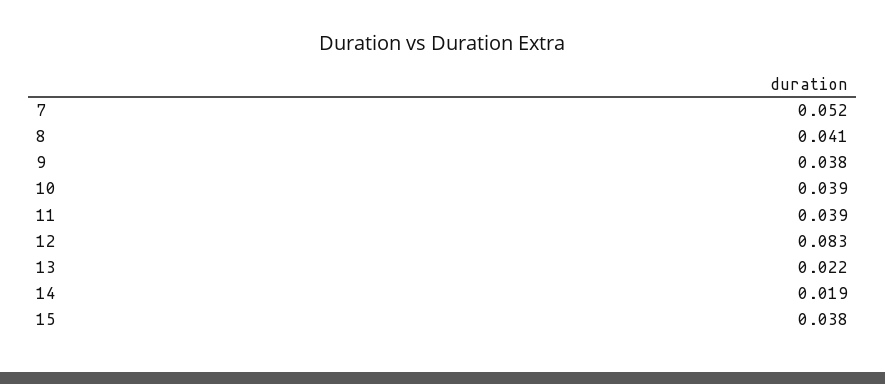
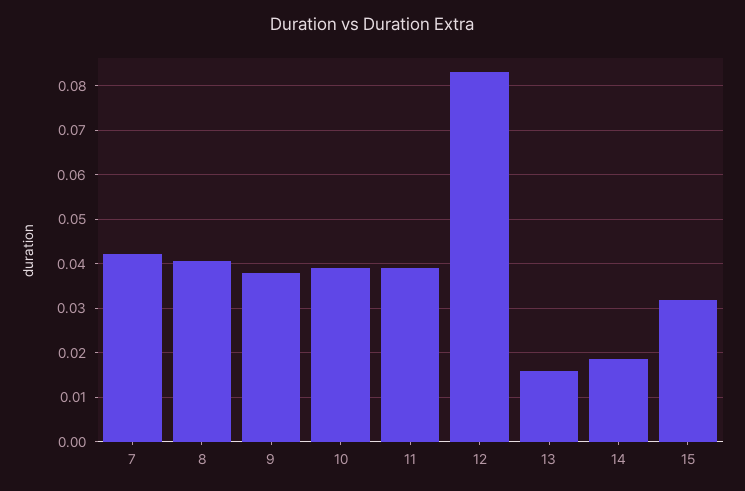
7: 0.052 -> 0.042
13: 0.022 -> 0.016
15: 0.038 -> 0.032

